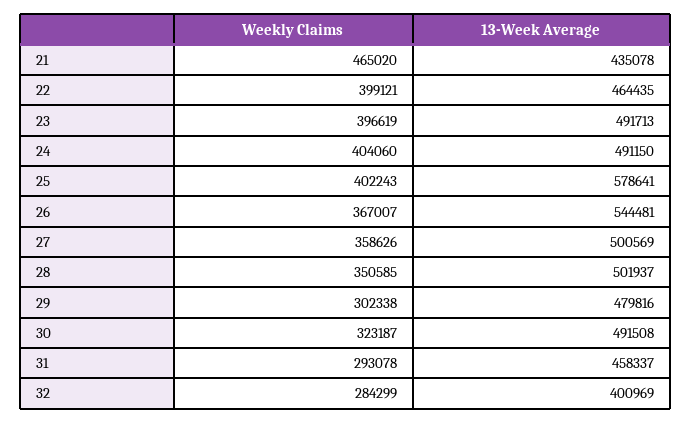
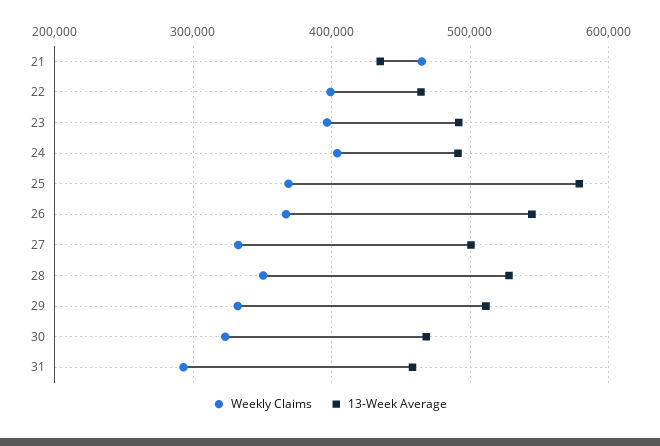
Weekly Claims, 25: 402243 -> 370000
Weekly Claims, 27: 358626 -> 330000
13-Week Average, 28: 501937 -> 530000
Weekly Claims, 29: 302338 -> 330000
13-Week Average, 29: 479816 -> 510000
13-Week Average, 30: 491508 -> 470000
Weekly Claims, 32: 284299 -> none
13-Week Average, 32: 400969 -> none

